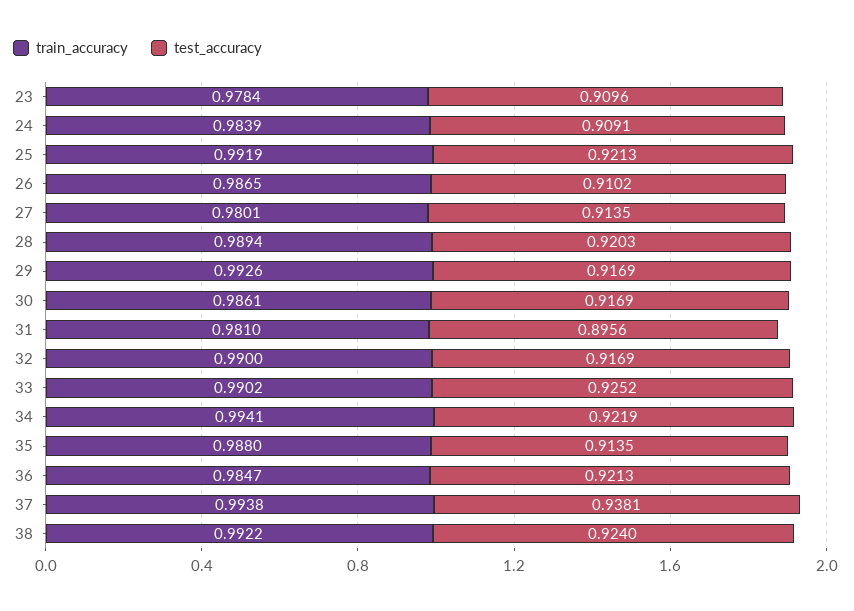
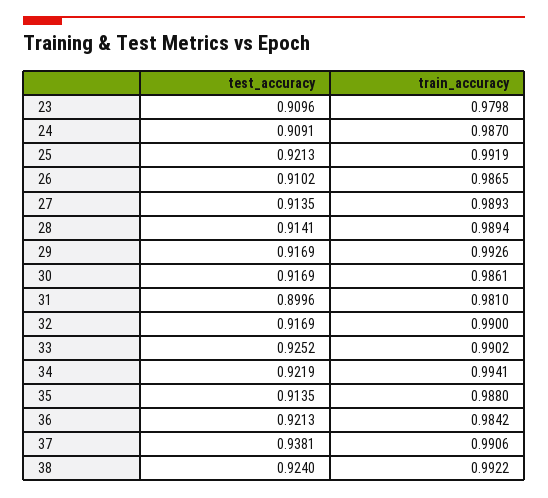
train_accuracy, 23: 0.9784 -> 0.9798
train_accuracy, 24: 0.9839 -> 0.987
train_accuracy, 27: 0.9801 -> 0.9893
test_accuracy, 28: 0.9203 -> 0.9141
test_accuracy, 31: 0.8956 -> 0.8996
train_accuracy, 36: 0.9847 -> 0.9842
train_accuracy, 37: 0.9938 -> 0.9906

